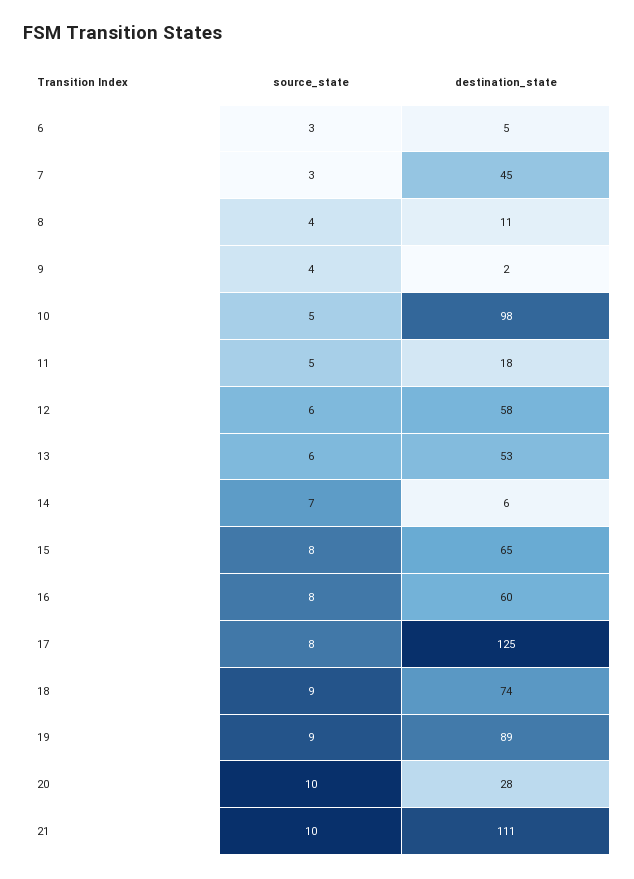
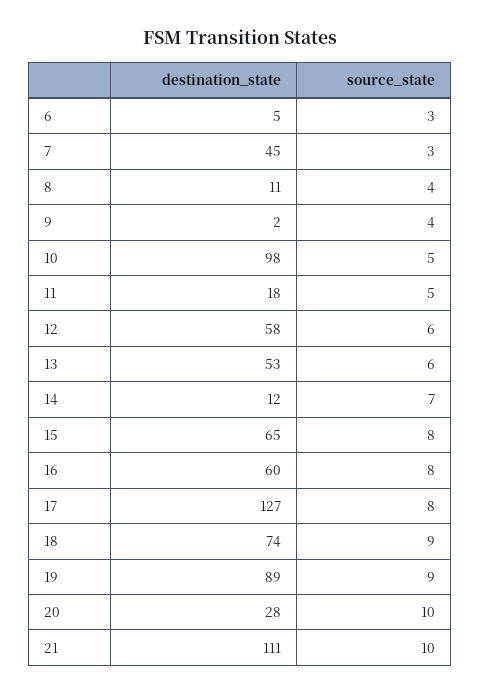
destination_state, 14: 6 -> 12
destination_state, 17: 125 -> 127

